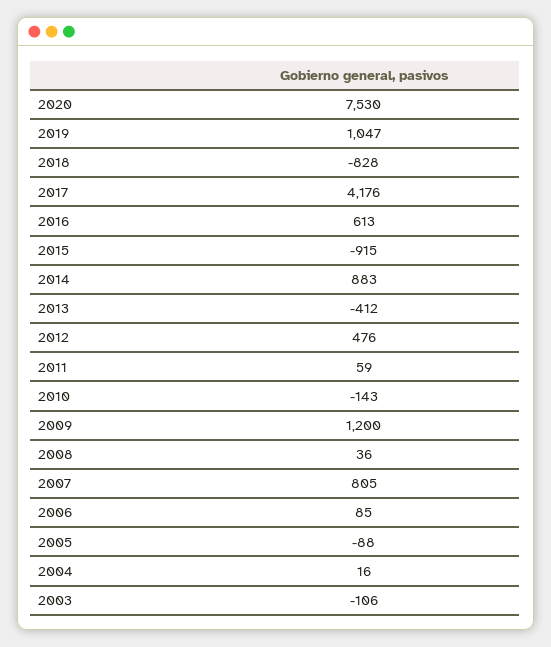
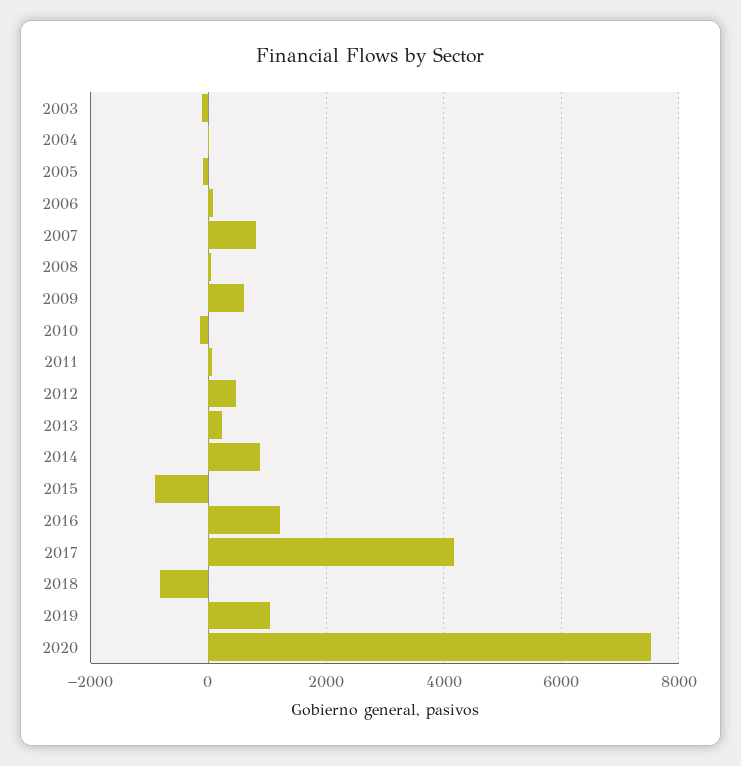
2016: 613 -> 1200
2013: -412 -> 200
2009: 1200 -> 600

